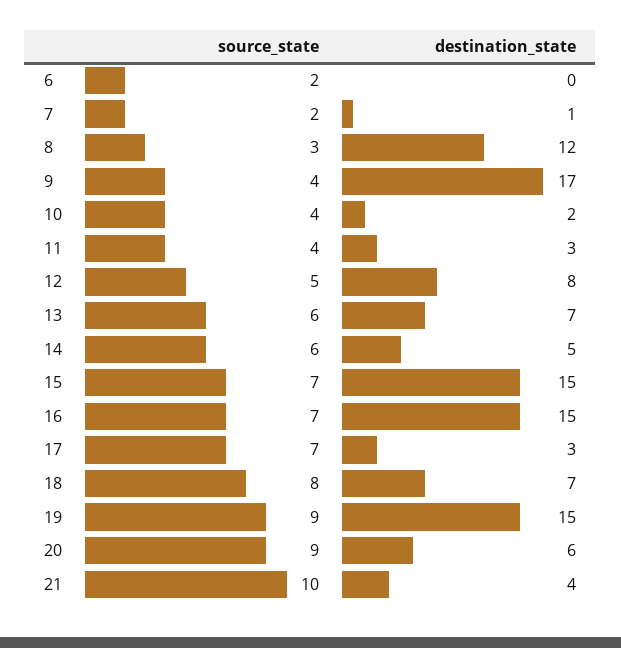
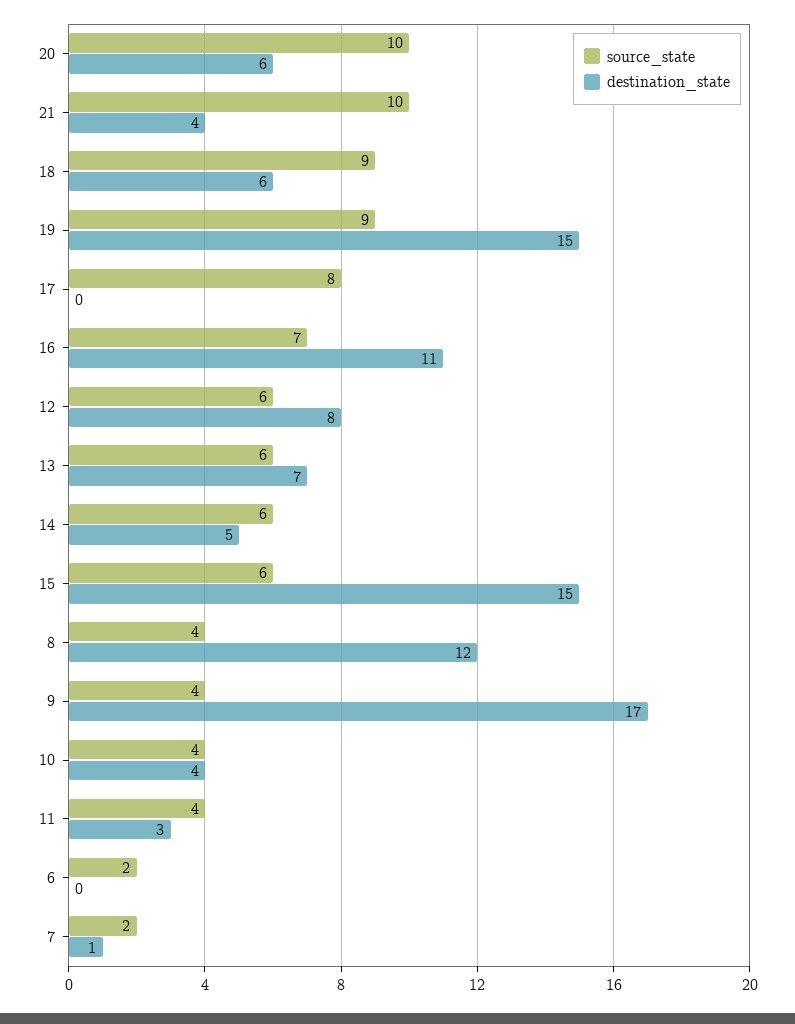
source_state, 8: 3 -> 4
destination_state, 10: 2 -> 4
source_state, 12: 5 -> 6
source_state, 15: 7 -> 6
destination_state, 16: 15 -> 11
source_state, 17: 7 -> 8
destination_state, 17: 3 -> 0
source_state, 18: 8 -> 9
destination_state, 18: 7 -> 6
source_state, 20: 9 -> 10

